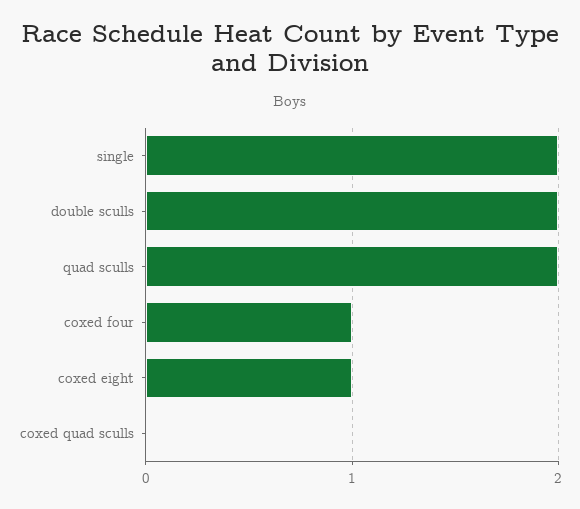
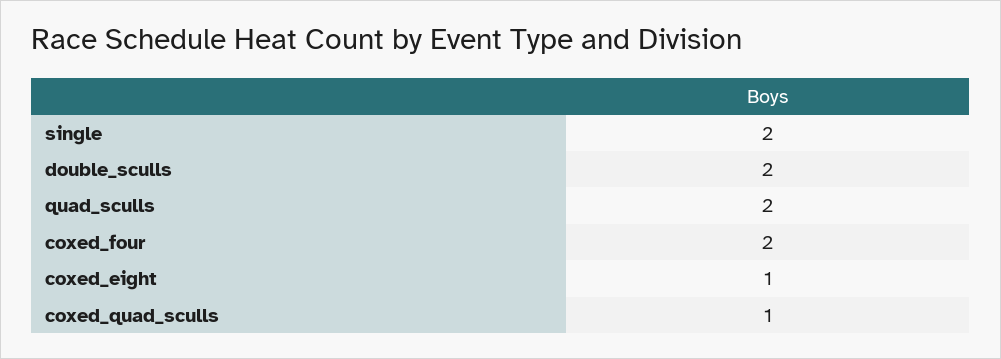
coxed four: 1 -> 2
coxed quad sculls: 0 -> 1

